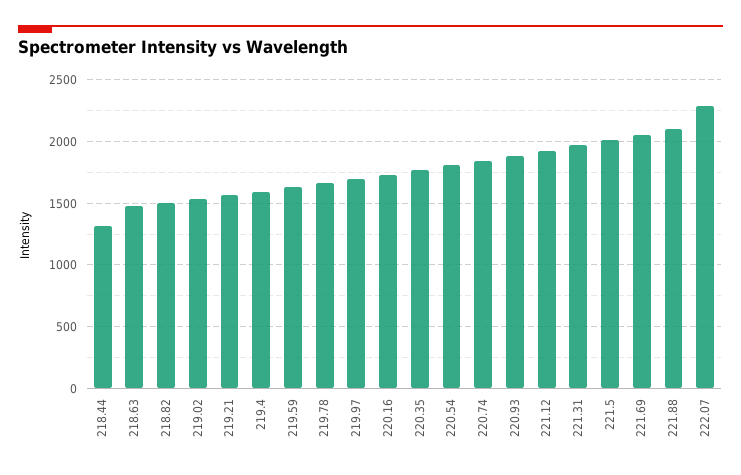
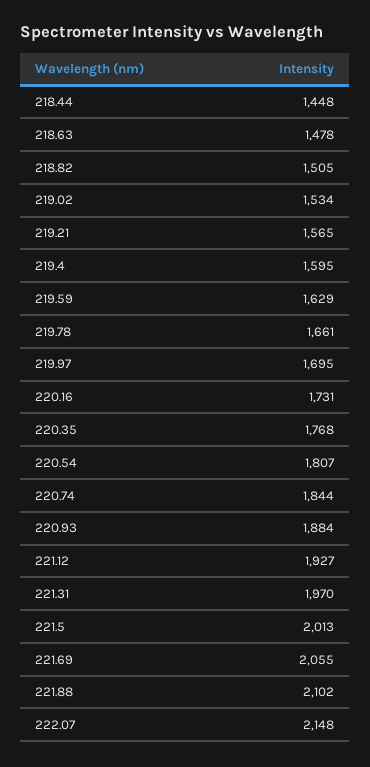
218.44: 1300 -> 1448
222.07: 2300 -> 2148

